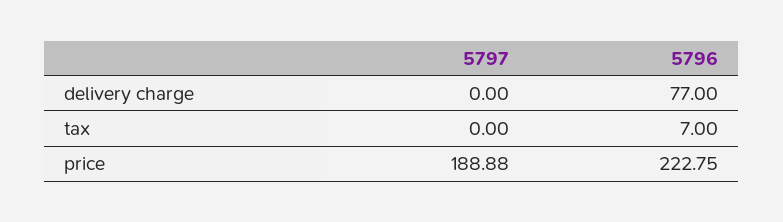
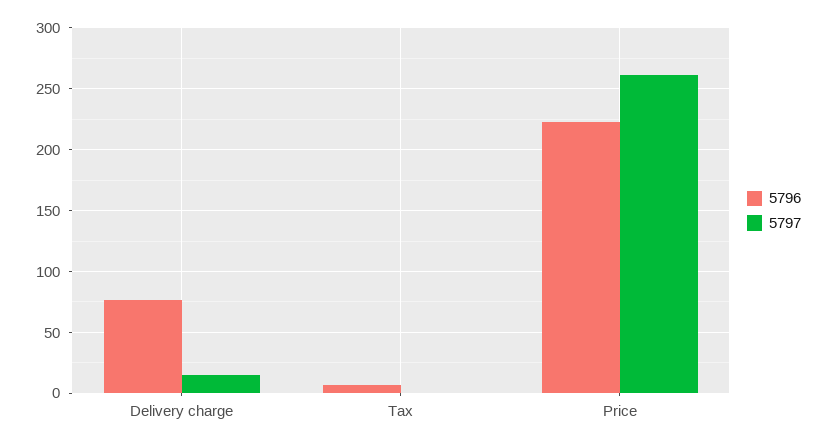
5797, delivery charge: 0 -> 15
5797, price: 188.88 -> 260

